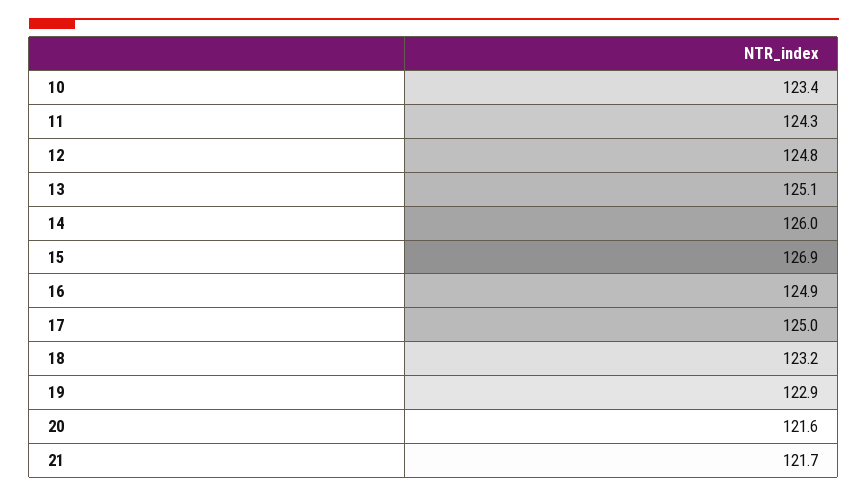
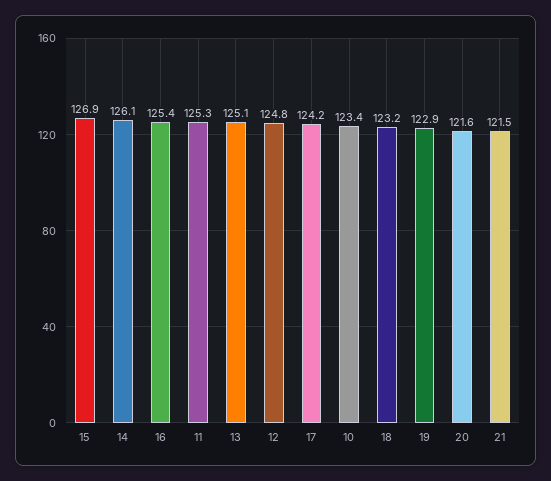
11: 124.3 -> 125.3
14: 126 -> 126.1
16: 124.9 -> 125.4
17: 125 -> 124.2
21: 121.7 -> 121.5

